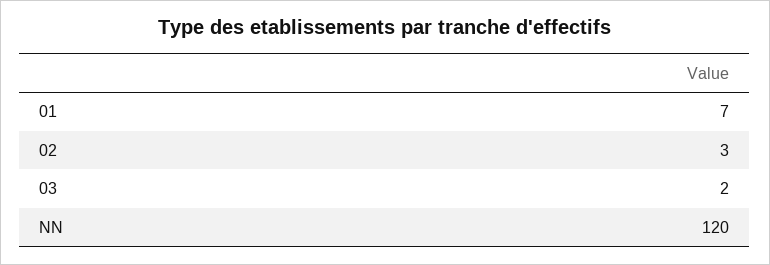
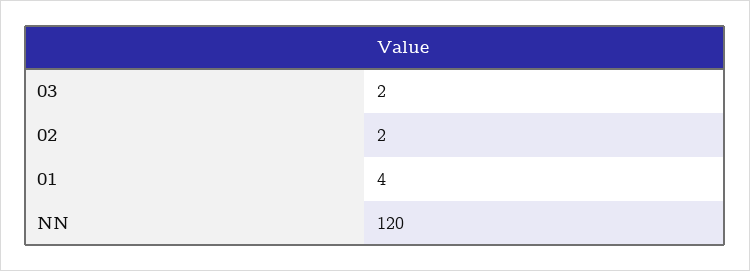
01: 7 -> 4
02: 3 -> 2

